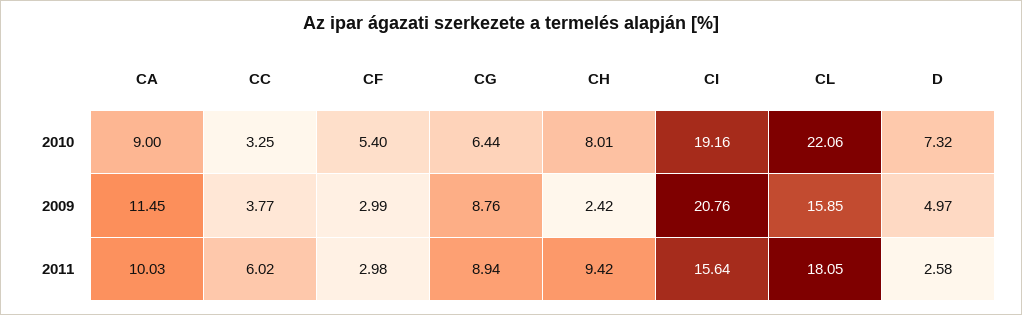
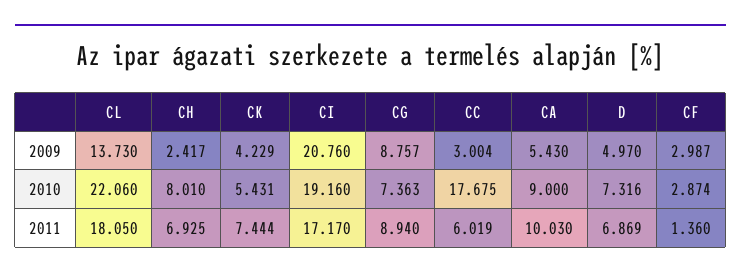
CC, 2010: 3.25 -> 17.675
CF, 2010: 5.4 -> 2.874
CG, 2010: 6.44 -> 7.363
CA, 2009: 11.45 -> 5.43
CC, 2009: 3.77 -> 3.004
CL, 2009: 15.85 -> 13.73
CF, 2011: 2.98 -> 1.36
CH, 2011: 9.42 -> 6.925
CI, 2011: 15.64 -> 17.17
D, 2011: 2.58 -> 6.869
CK, 2009: none -> 4.229
CK, 2010: none -> 5.431
CK, 2011: none -> 7.444

